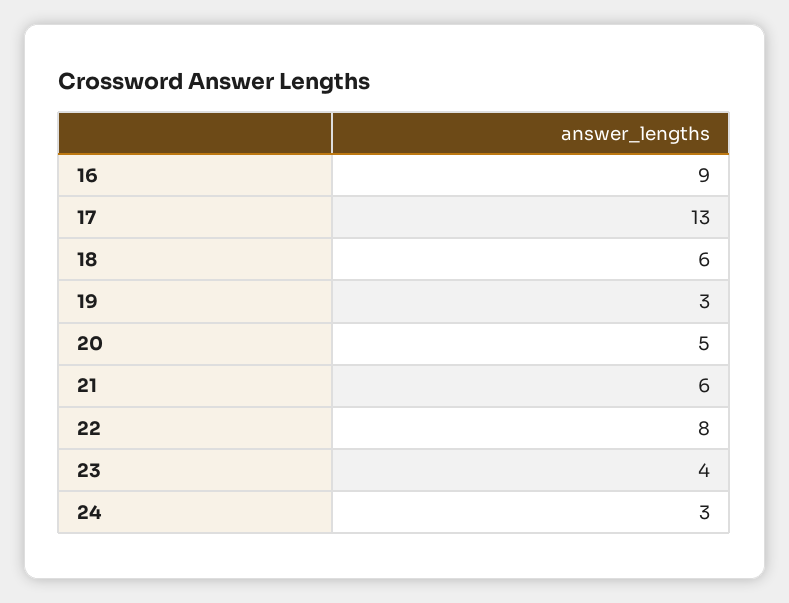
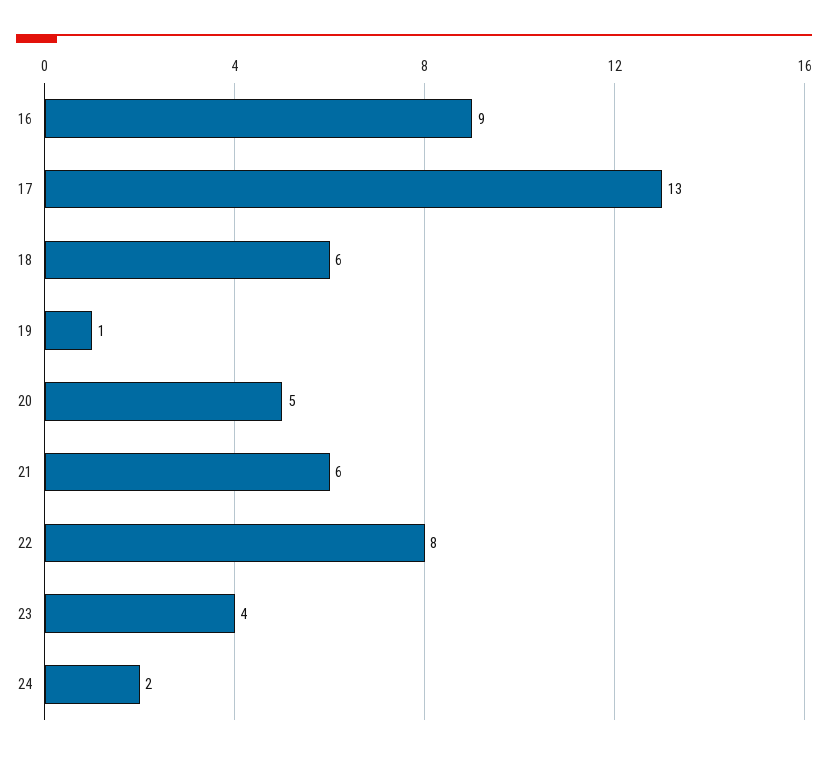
19: 3 -> 1
24: 3 -> 2

